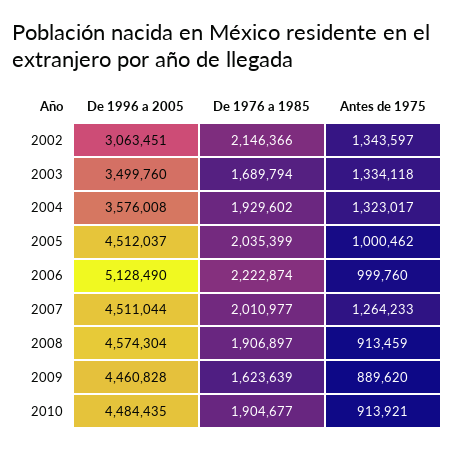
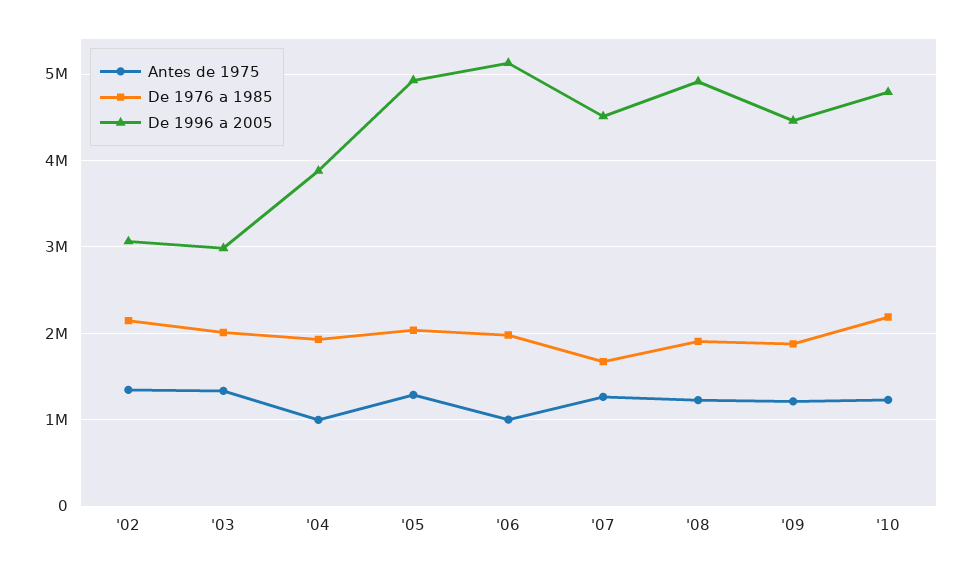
De 1996 a 2005, 2003: 3499760 -> 3000000
De 1976 a 1985, 2003: 1689794 -> 2000000
De 1996 a 2005, 2004: 3576008 -> 3900000
Antes de 1975, 2004: 1323017 -> 1000000
De 1996 a 2005, 2005: 4512037 -> 4900000
Antes de 1975, 2005: 1000462 -> 1300000
De 1976 a 1985, 2006: 2222874 -> 2000000
De 1976 a 1985, 2007: 2010977 -> 1700000
De 1996 a 2005, 2008: 4574304 -> 4900000
Antes de 1975, 2008: 913459 -> 1200000
De 1976 a 1985, 2009: 1623639 -> 1900000
Antes de 1975, 2009: 889620 -> 1200000
De 1996 a 2005, 2010: 4484435 -> 4800000
De 1976 a 1985, 2010: 1904677 -> 2200000
Antes de 1975, 2010: 913921 -> 1200000

